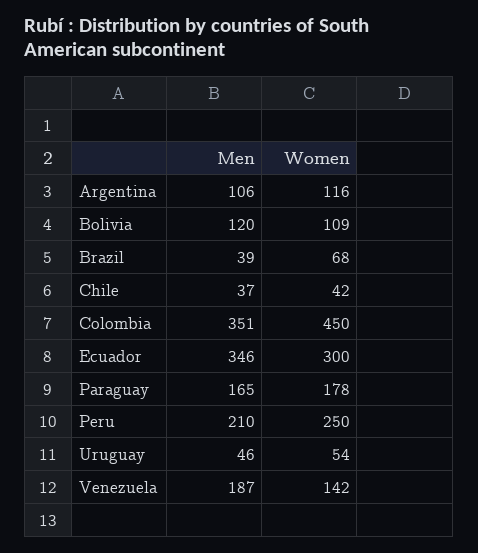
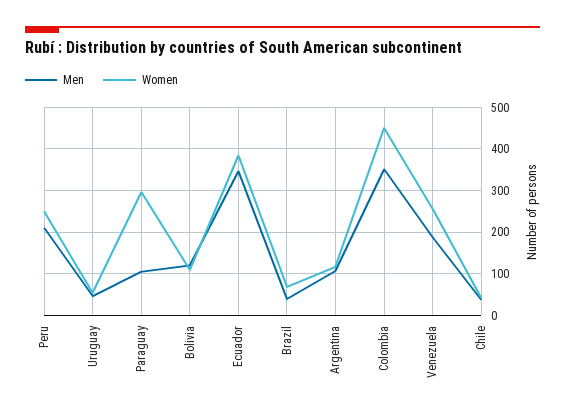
Women, Ecuador: 300 -> 380
Men, Paraguay: 165 -> 100
Women, Paraguay: 178 -> 300
Women, Venezuela: 142 -> 260

